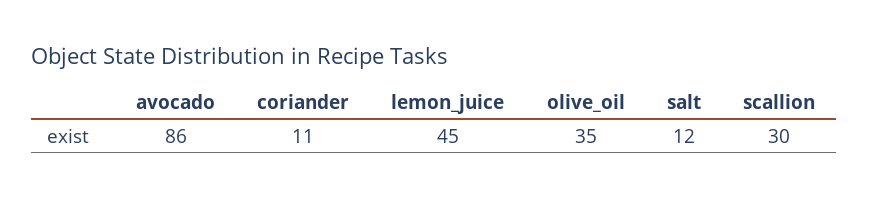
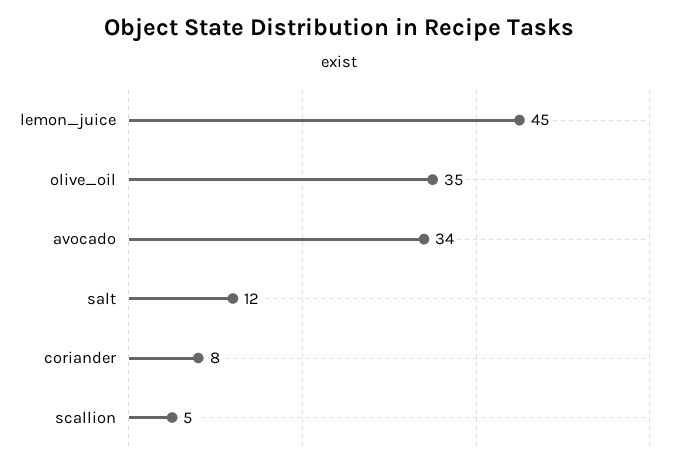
avocado: 86 -> 34
coriander: 11 -> 8
scallion: 30 -> 5

